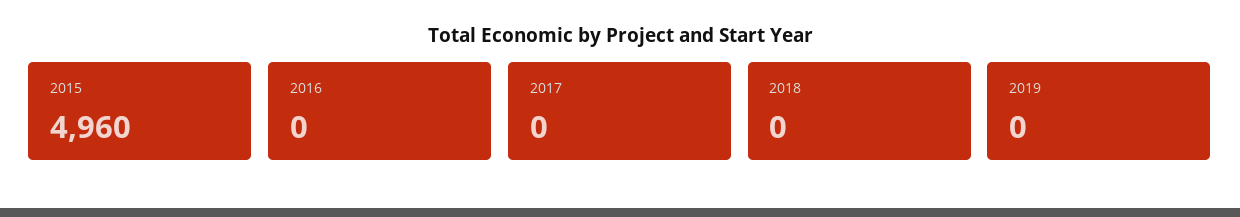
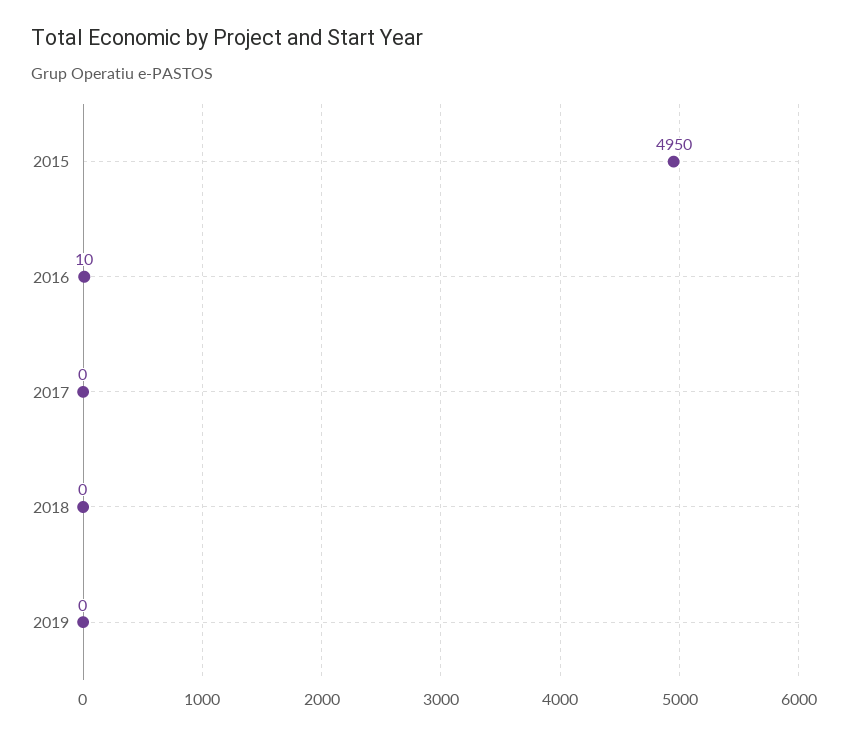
2015: 4960 -> 4950
2016: 0 -> 10

